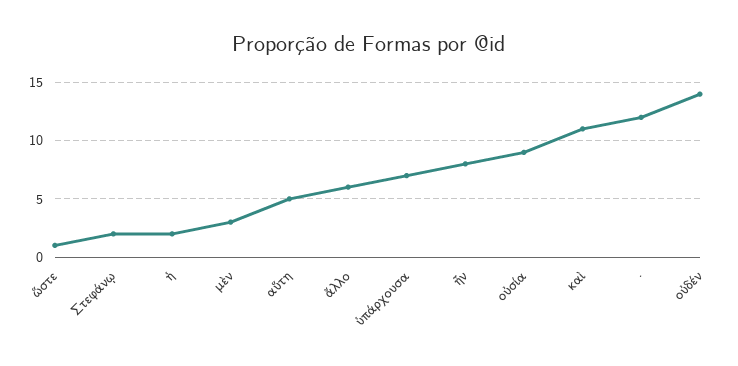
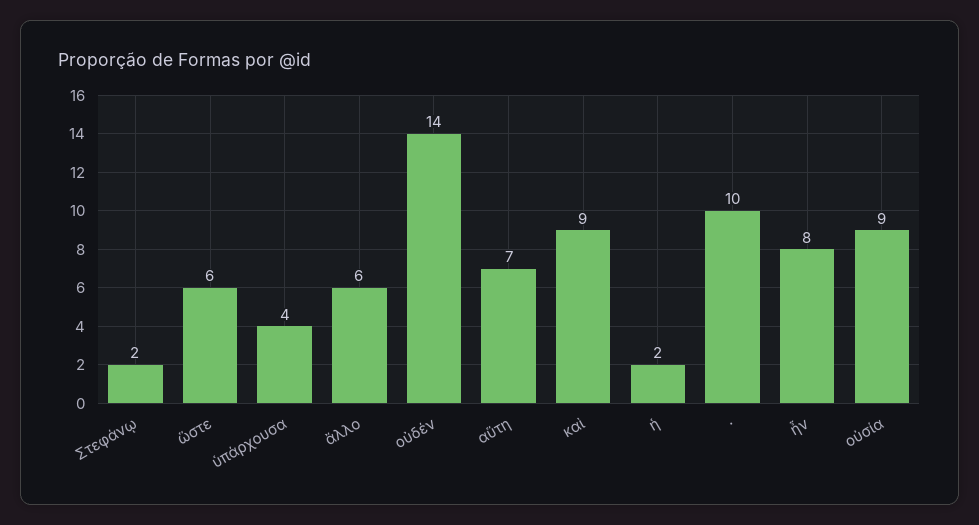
ὥστε: 1 -> 6
μὲν: 3 -> none
αὕτη: 5 -> 7
ὑπάρχουσα: 7 -> 4
καὶ: 11 -> 9
·: 12 -> 10

